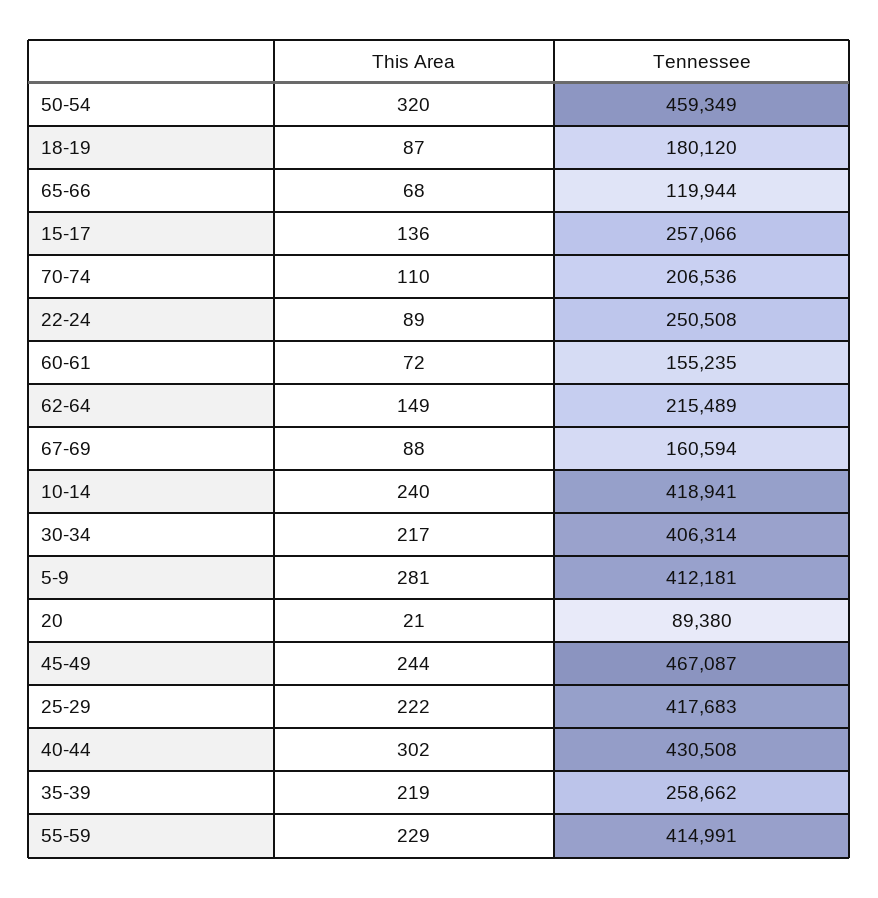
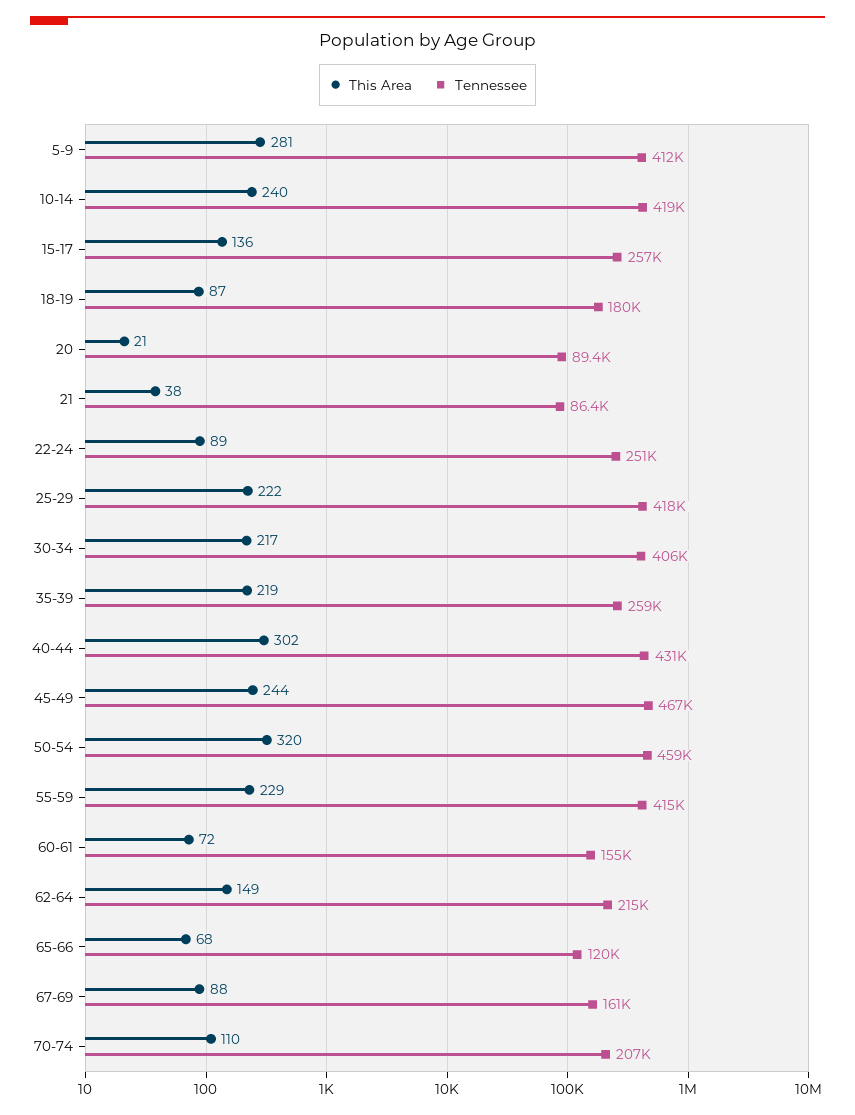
This Area, 21: none -> 38
Tennessee, 21: none -> 86400

